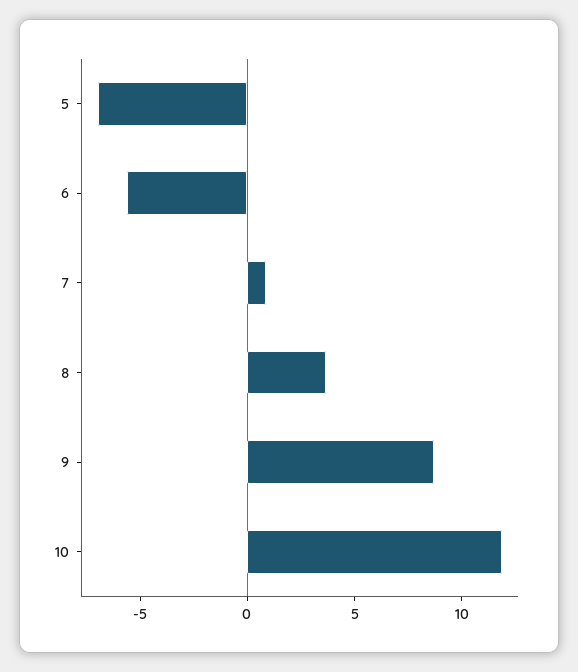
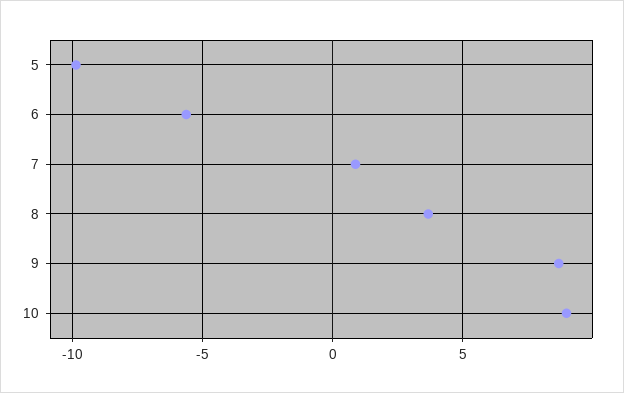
5: -7 -> -10
10: 12 -> 9

